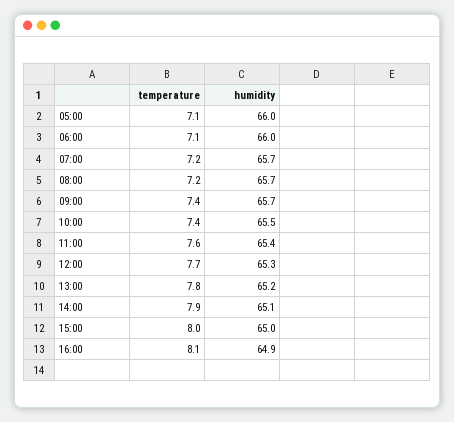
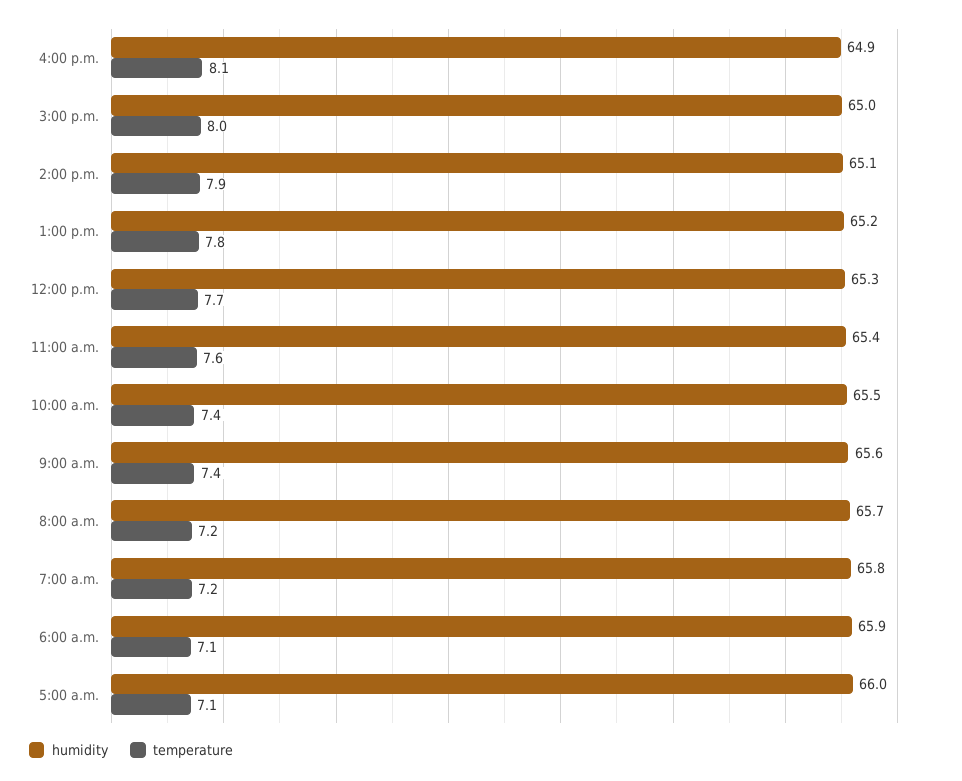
humidity, 06:00: 66 -> 65.9
humidity, 07:00: 65.7 -> 65.8
humidity, 09:00: 65.7 -> 65.6

